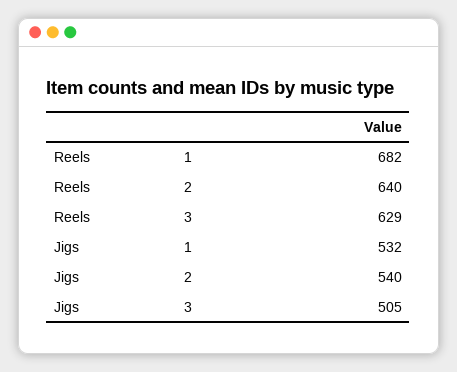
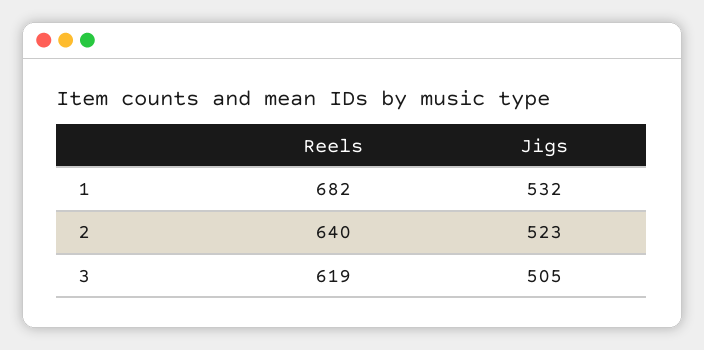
Reels, 3: 629 -> 619
Jigs, 2: 540 -> 523

